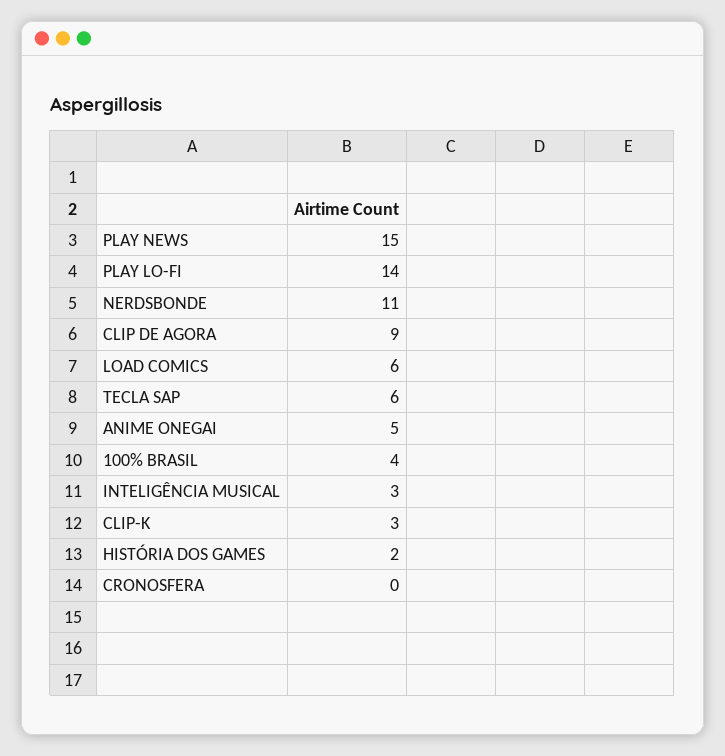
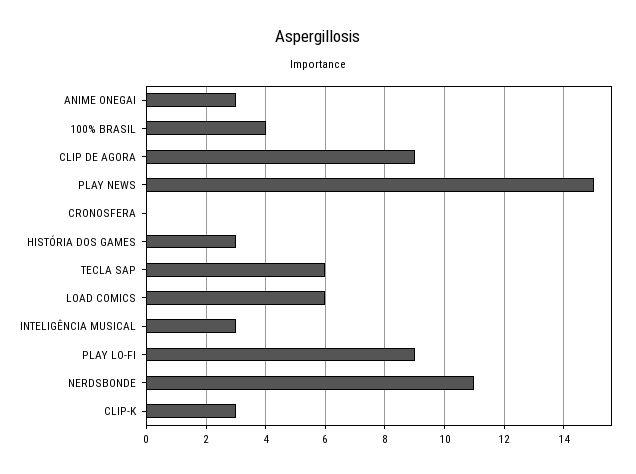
PLAY LO-FI: 14 -> 9
ANIME ONEGAI: 5 -> 3
HISTÓRIA DOS GAMES: 2 -> 3

